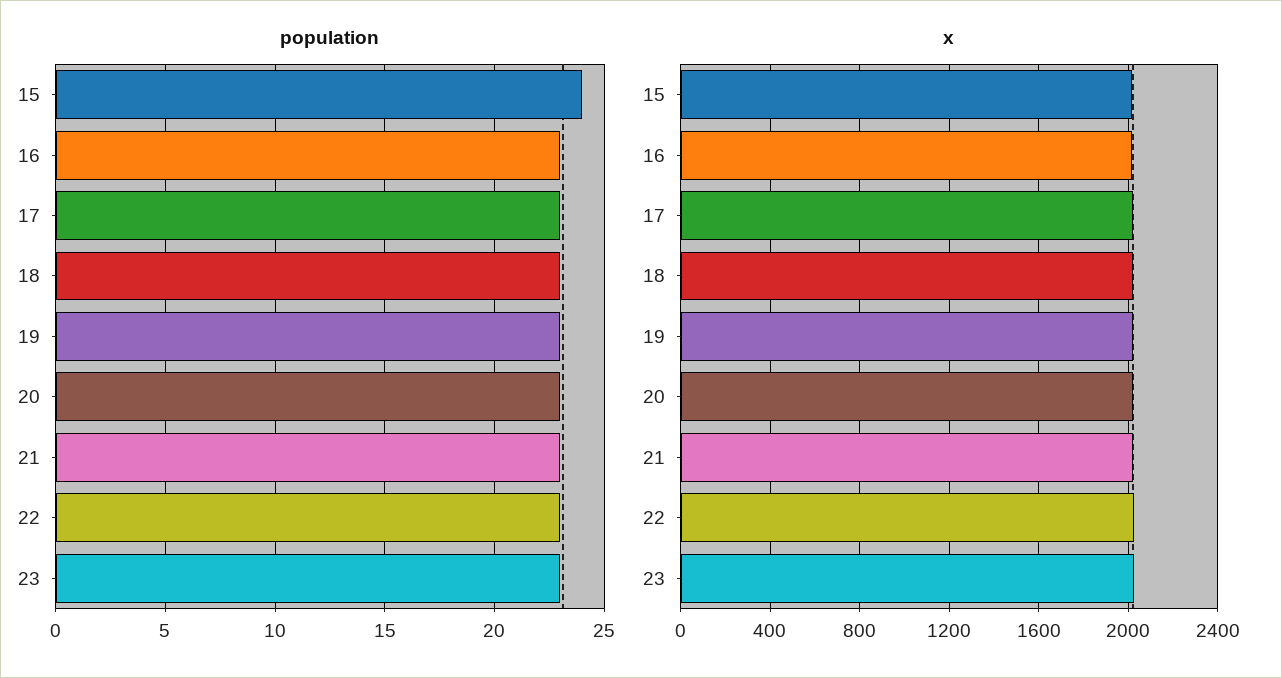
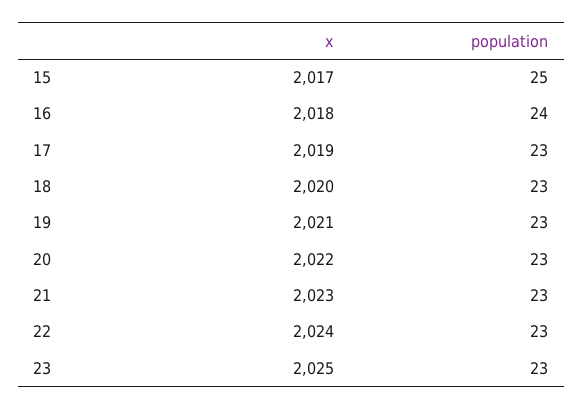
population, 15: 24 -> 25
population, 16: 23 -> 24

